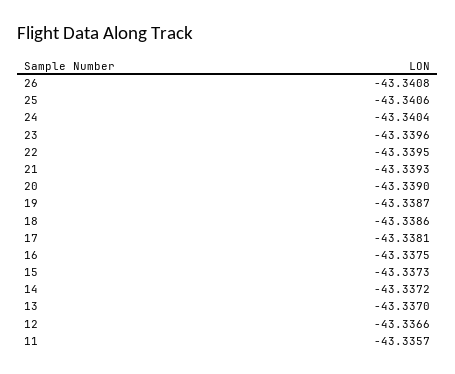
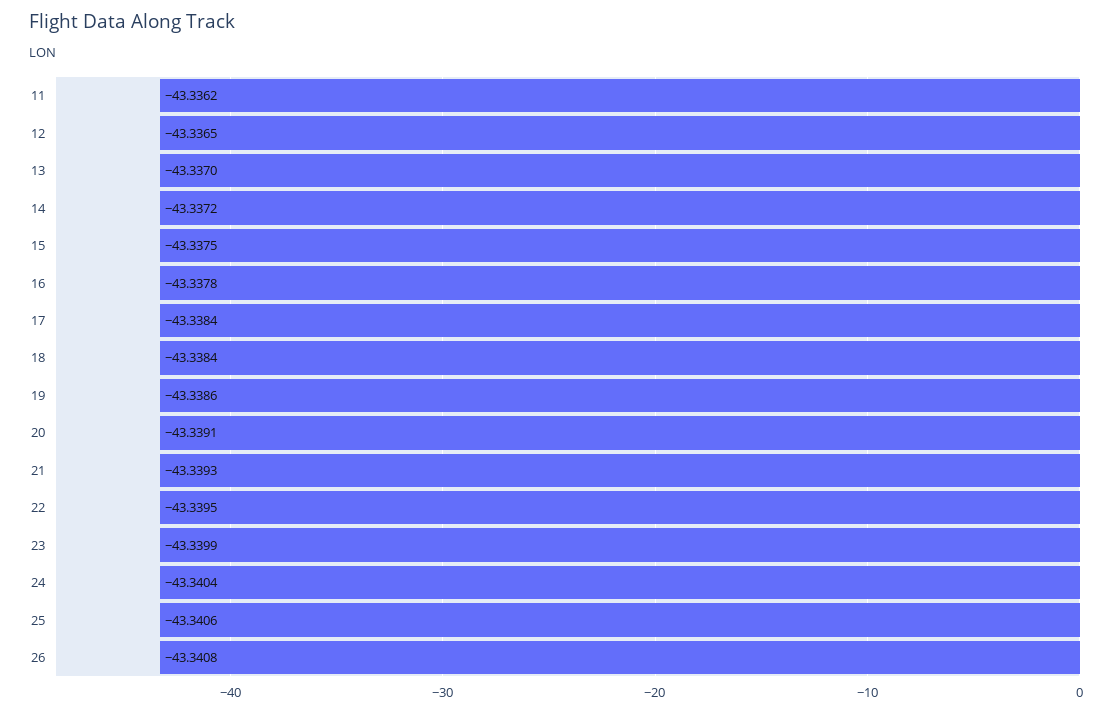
23: -43.3396 -> -43.3399
20: -43.339 -> -43.3391
19: -43.3387 -> -43.3386
18: -43.3386 -> -43.3384
17: -43.3381 -> -43.3384
16: -43.3375 -> -43.3378
15: -43.3373 -> -43.3375
12: -43.3366 -> -43.3365
11: -43.3357 -> -43.3362

